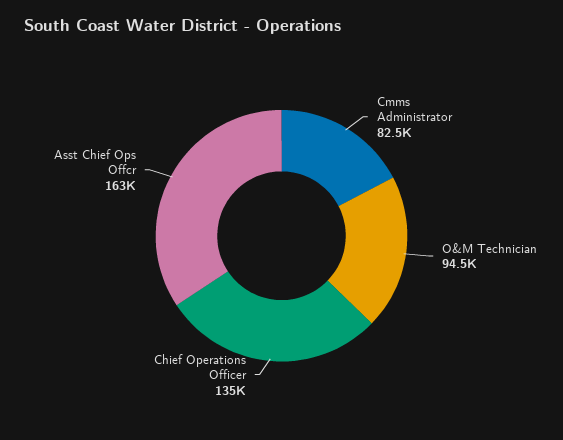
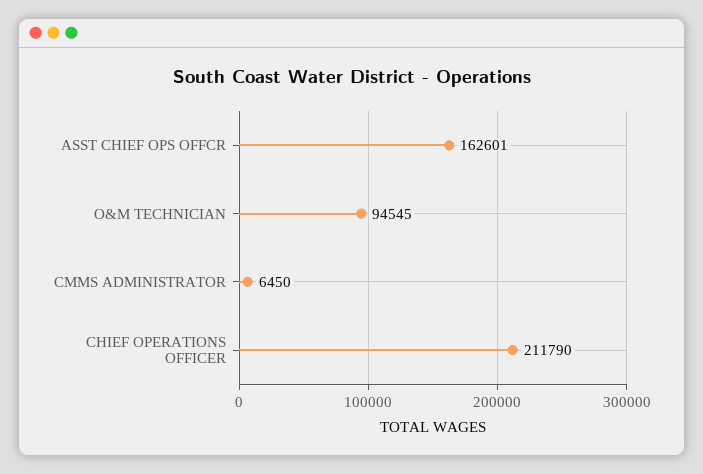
Cmms Administrator: 82500 -> 6450
Chief Operations Officer: 135000 -> 211790

